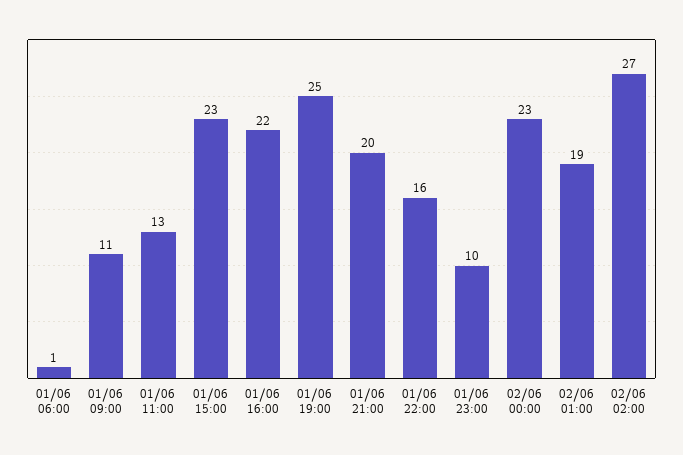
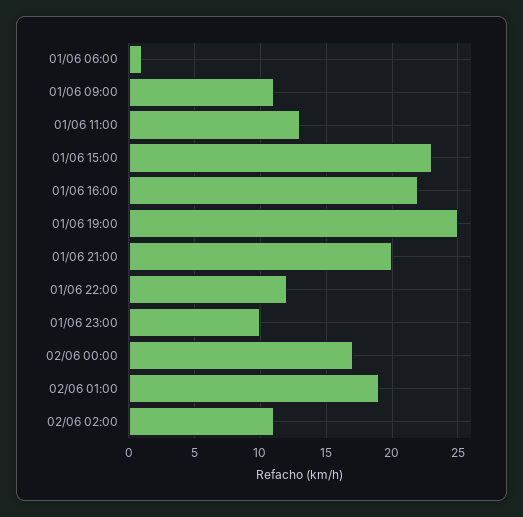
01/06 22:00: 16 -> 12
02/06 00:00: 23 -> 17
02/06 02:00: 27 -> 11

